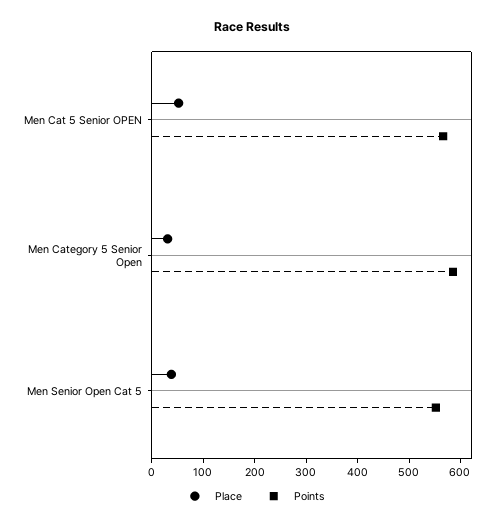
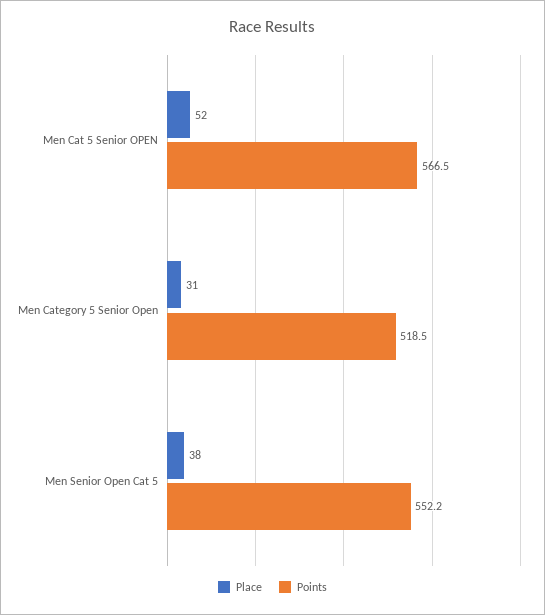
Points, Men Category 5 Senior Open: 580 -> 518.5

